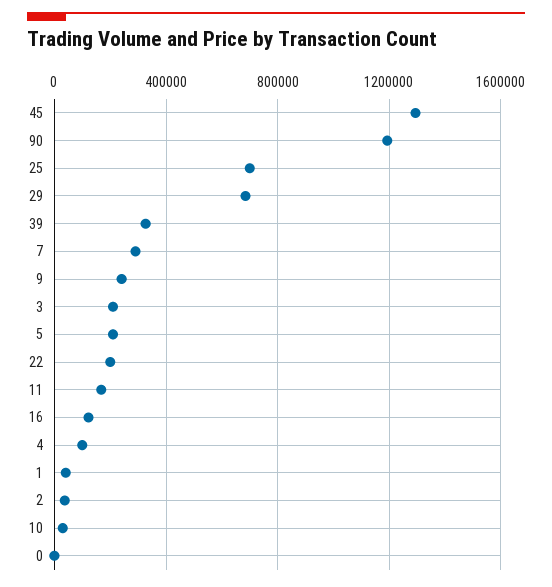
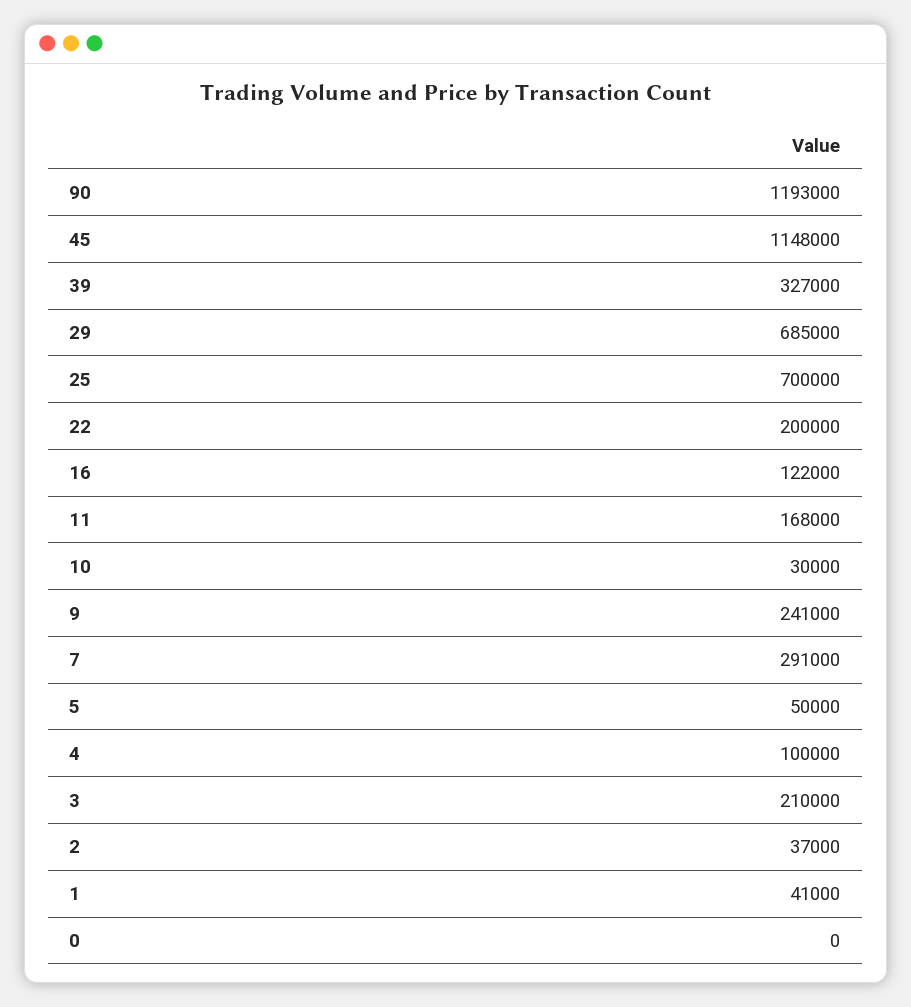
45: 1300000 -> 1148000
5: 200000 -> 50000

